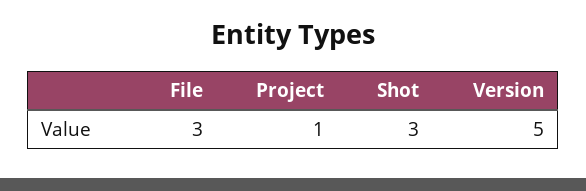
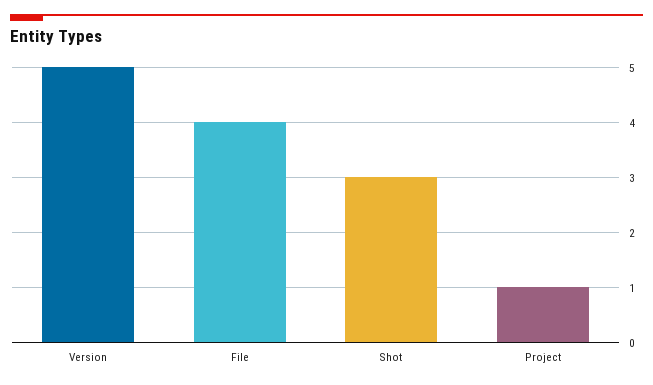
File: 3 -> 4

